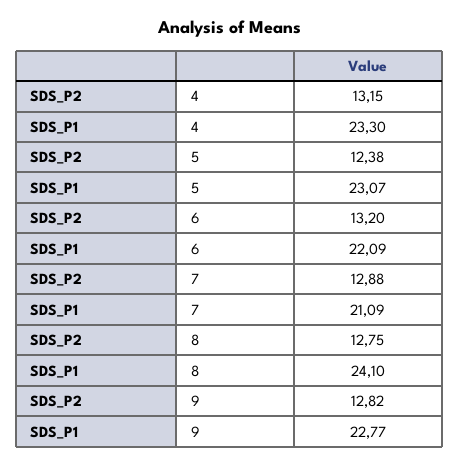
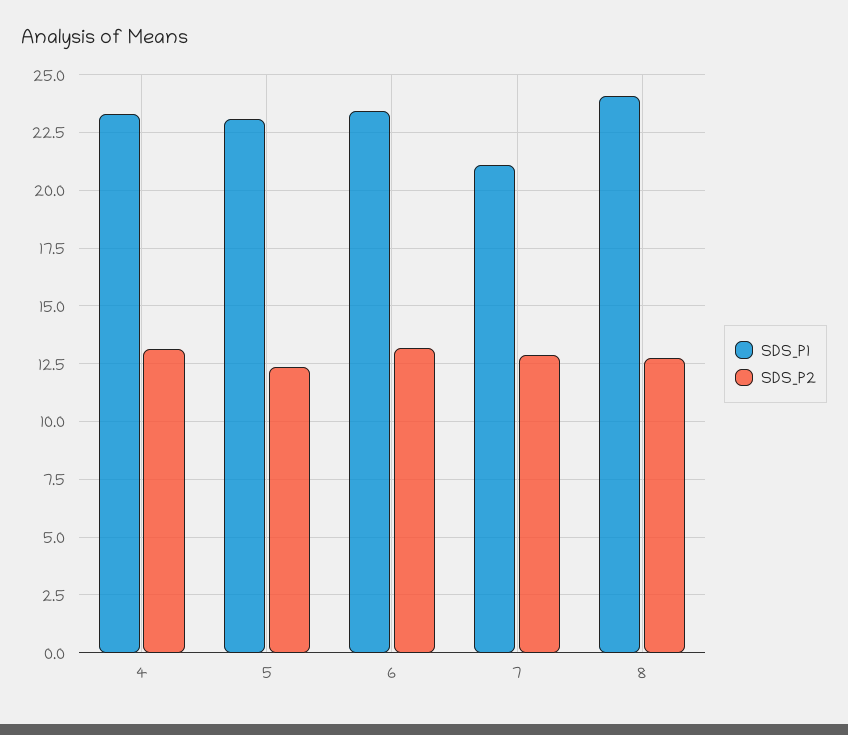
SDS_P1, 6: 22.09 -> 23.5
SDS_P2, 9: 12.82 -> none
SDS_P1, 9: 22.77 -> none

